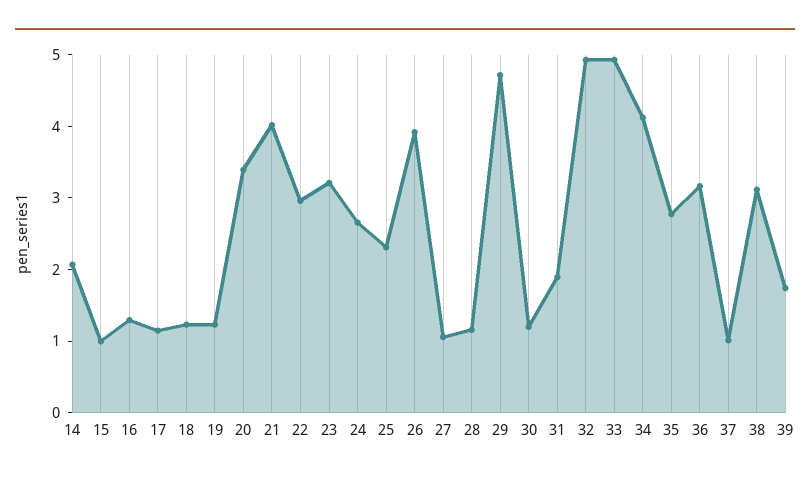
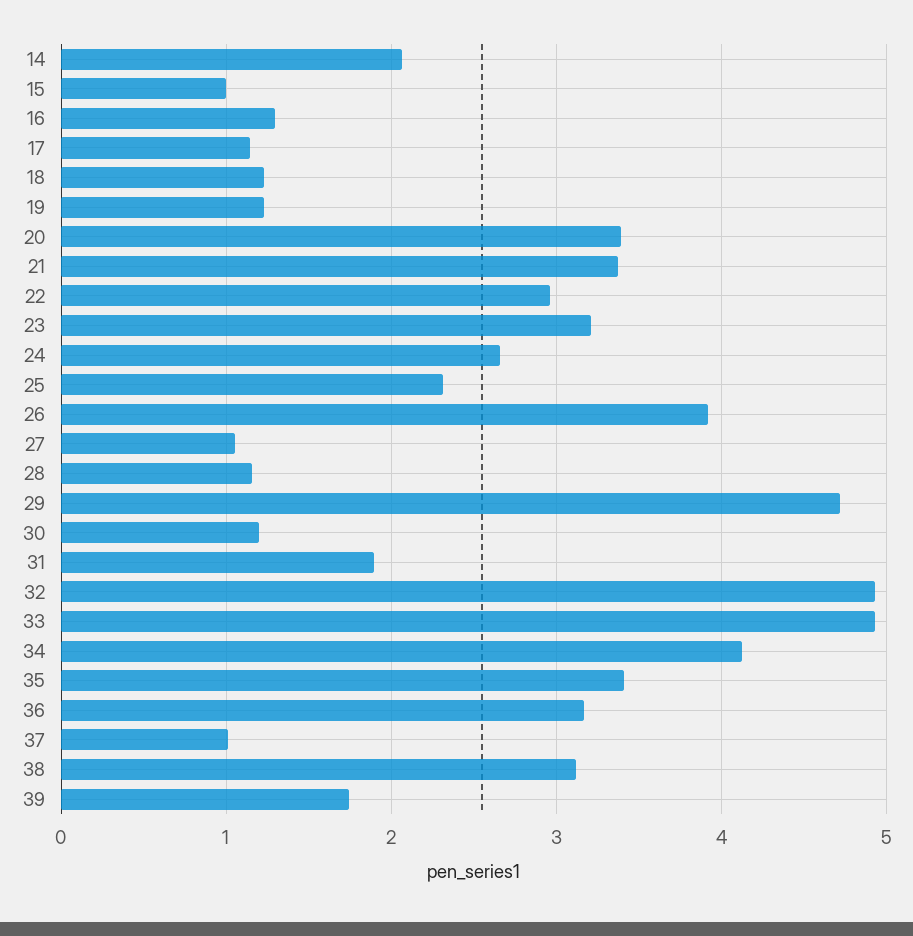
21: 4 -> 3.4
35: 2.8 -> 3.4

